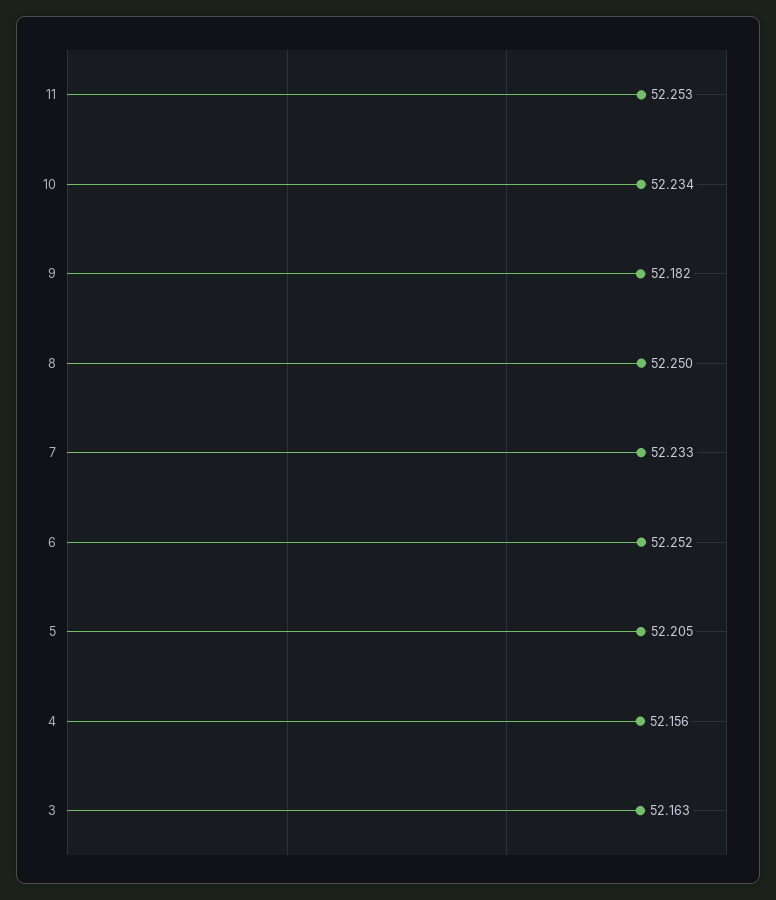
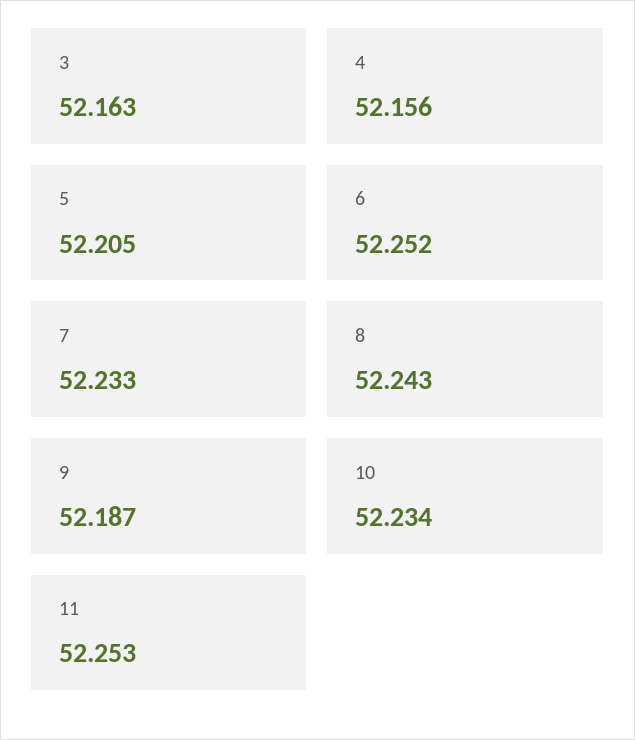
9: 52.182 -> 52.187
8: 52.25 -> 52.243

